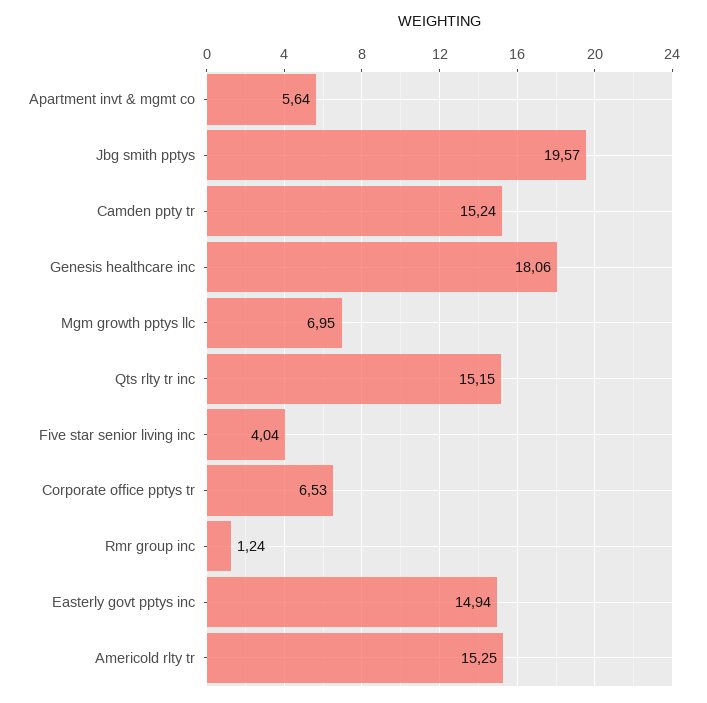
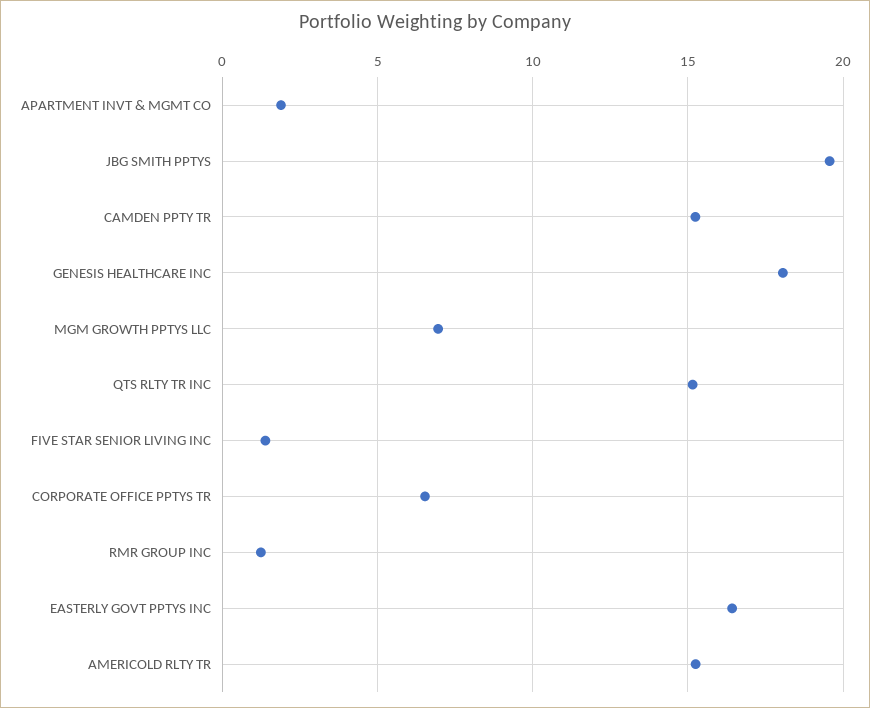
Apartment invt & mgmt co: 5.64 -> 2
Five star senior living inc: 4.04 -> 1.5
Easterly govt pptys inc: 14.94 -> 16.5

